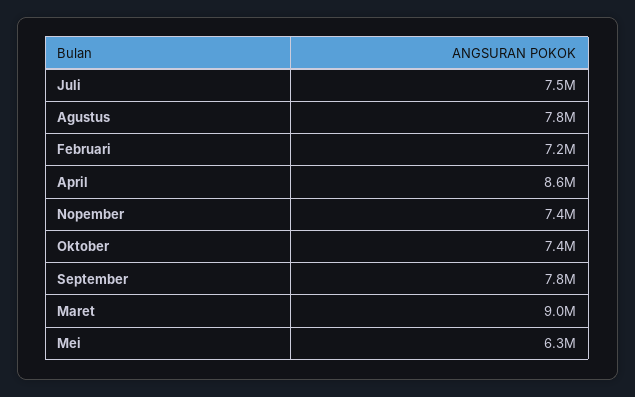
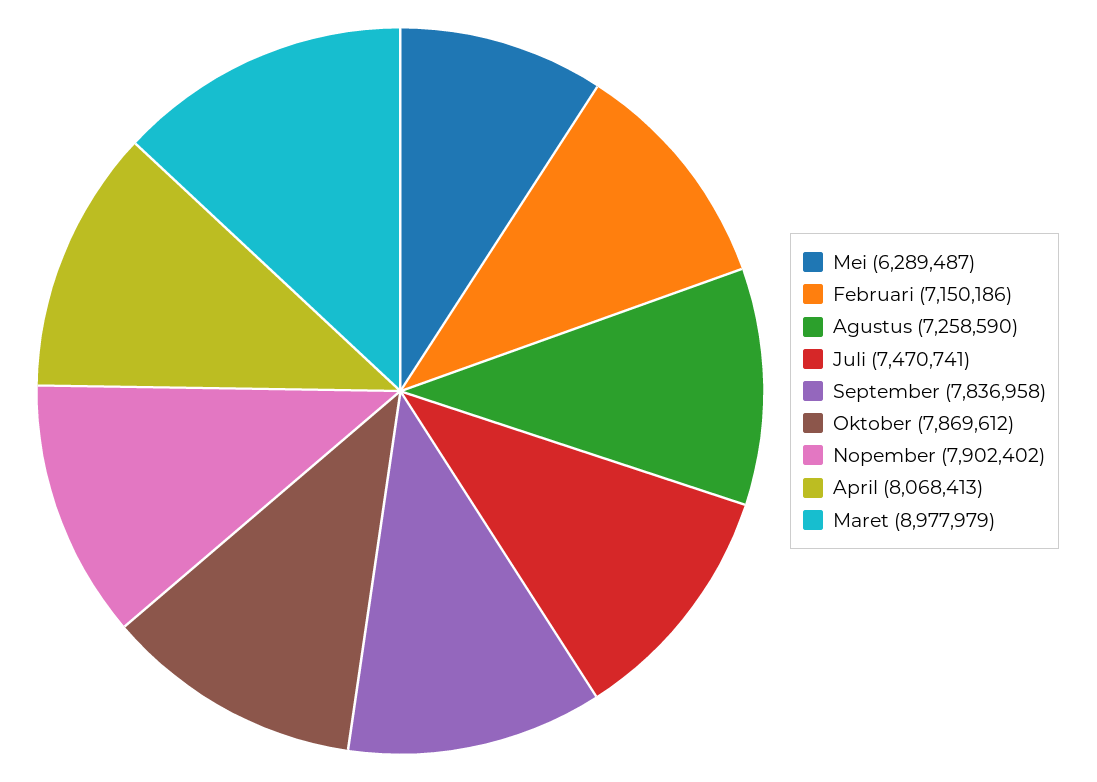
Agustus: 7800000 -> 7258590
April: 8600000 -> 8068413
Nopember: 7400000 -> 7902402
Oktober: 7400000 -> 7869612

